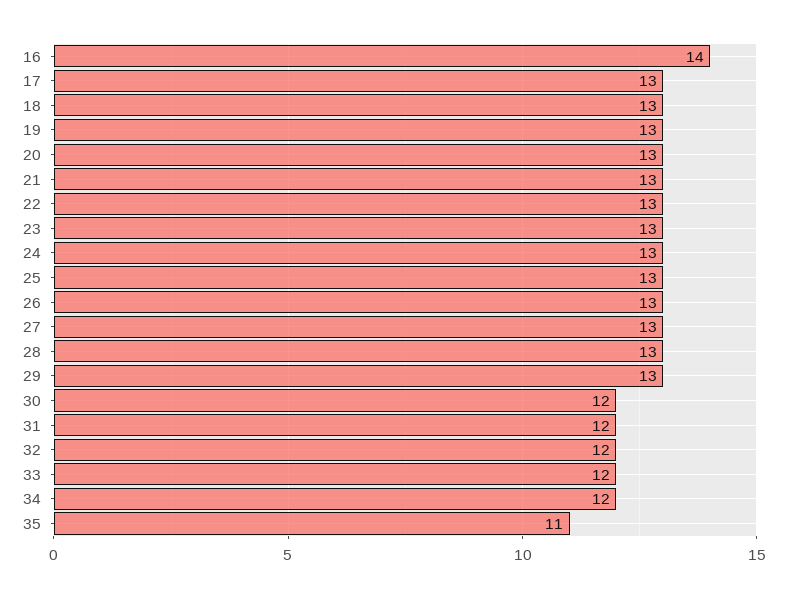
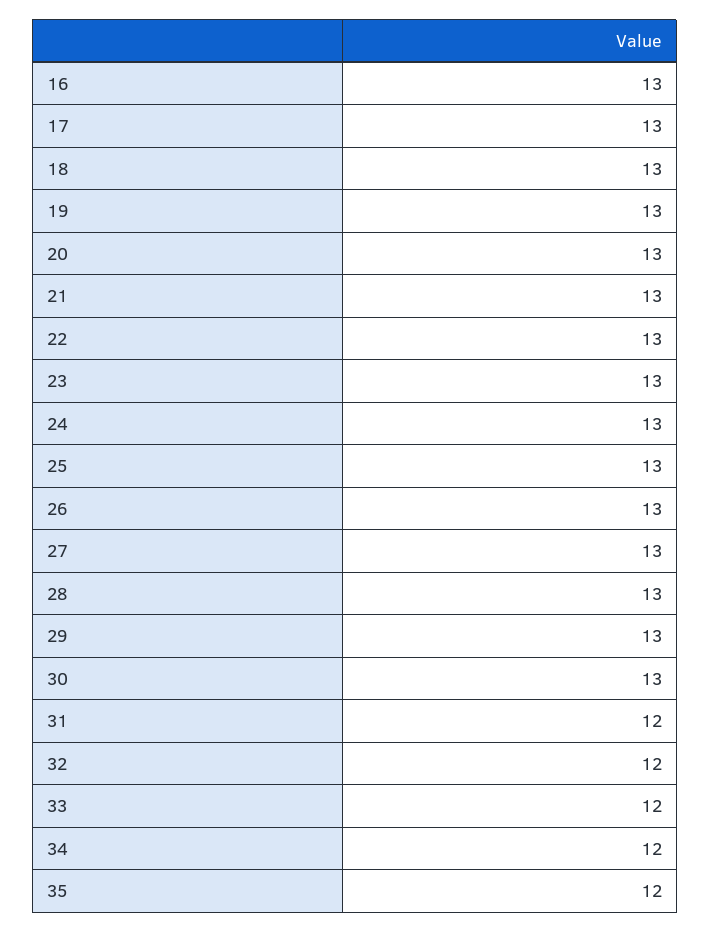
16: 14 -> 13
30: 12 -> 13
35: 11 -> 12

